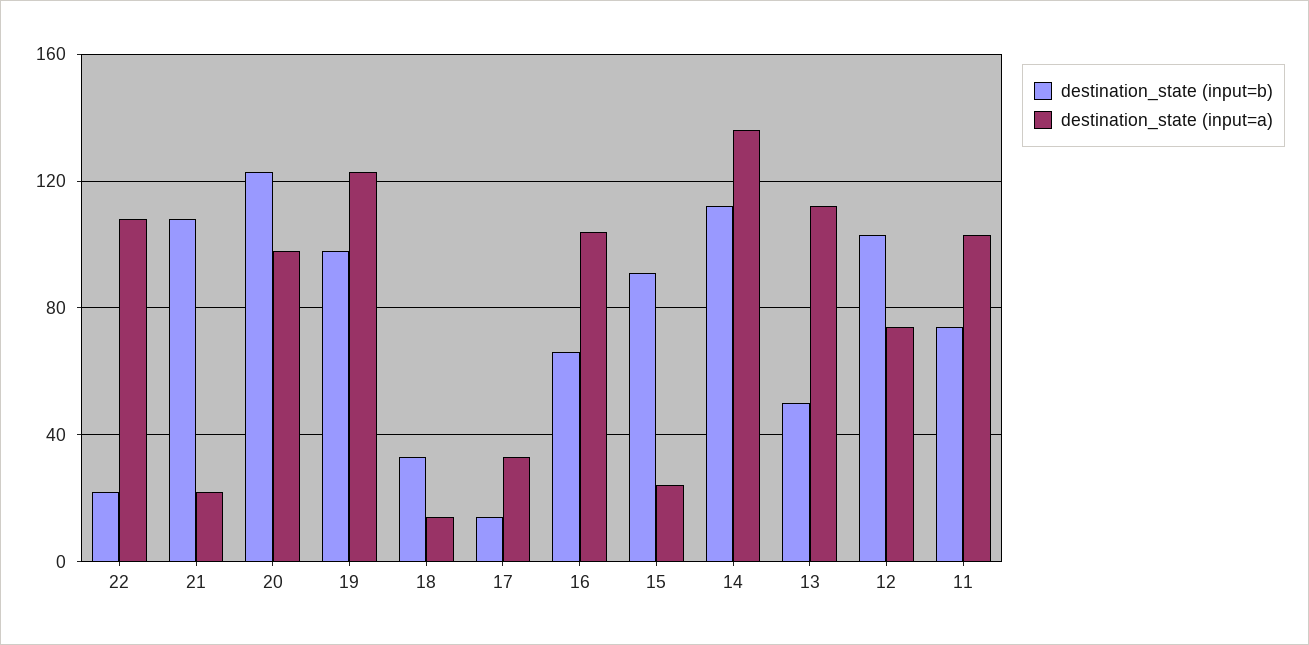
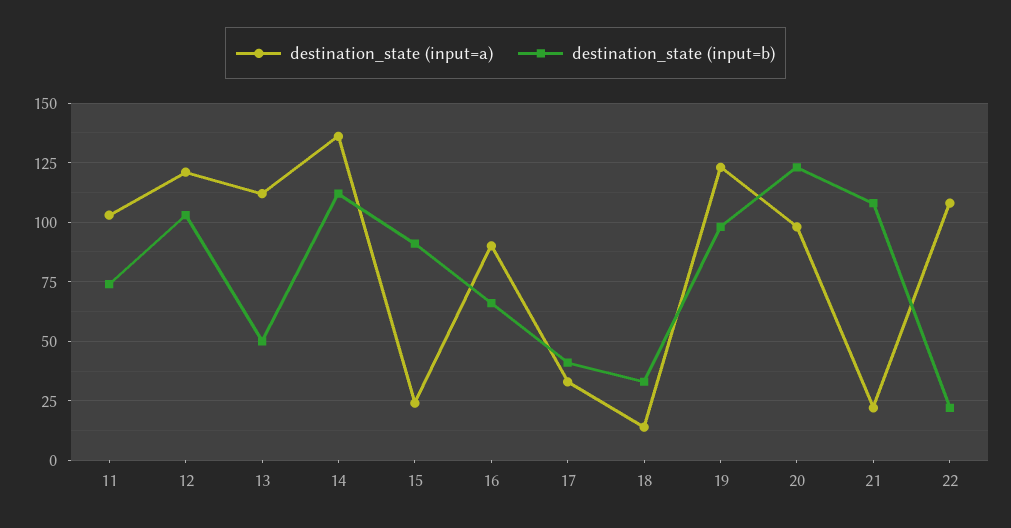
destination_state (input=b), 17: 15 -> 40
destination_state (input=a), 16: 105 -> 90
destination_state (input=a), 12: 75 -> 120

